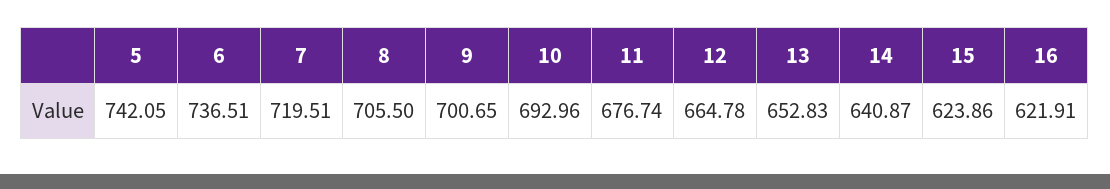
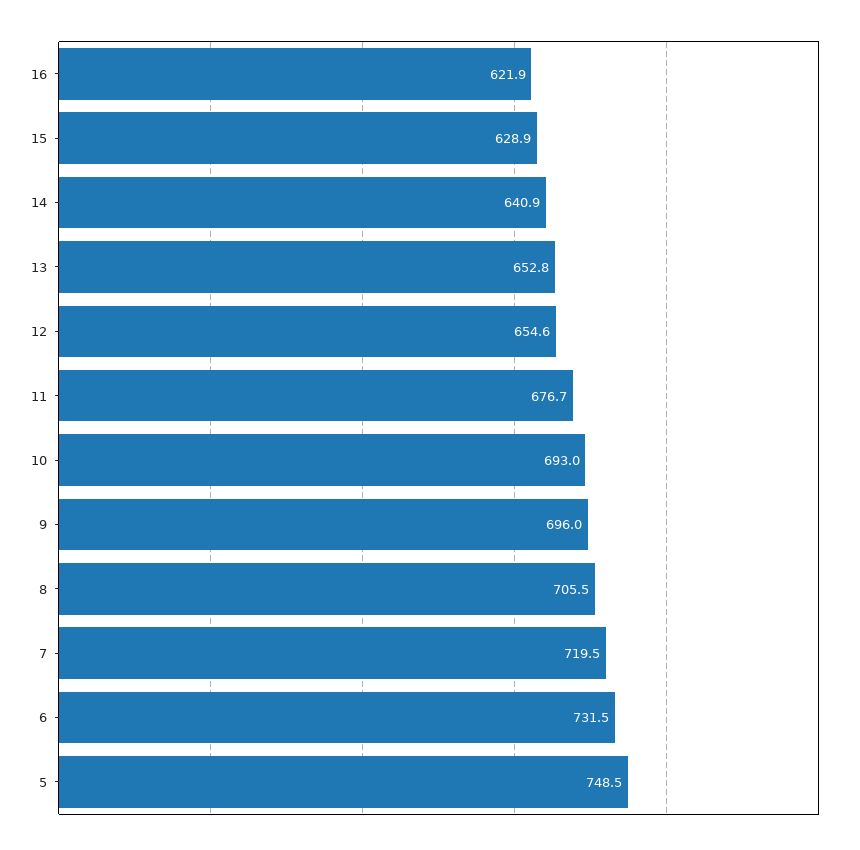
5: 742.05 -> 748.5
6: 736.51 -> 731.5
9: 700.65 -> 696
12: 664.78 -> 654.6
15: 623.86 -> 628.9

